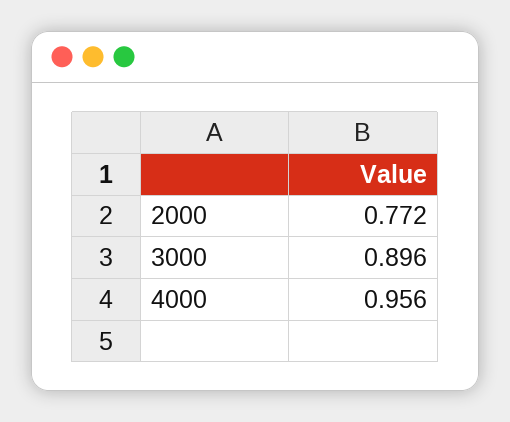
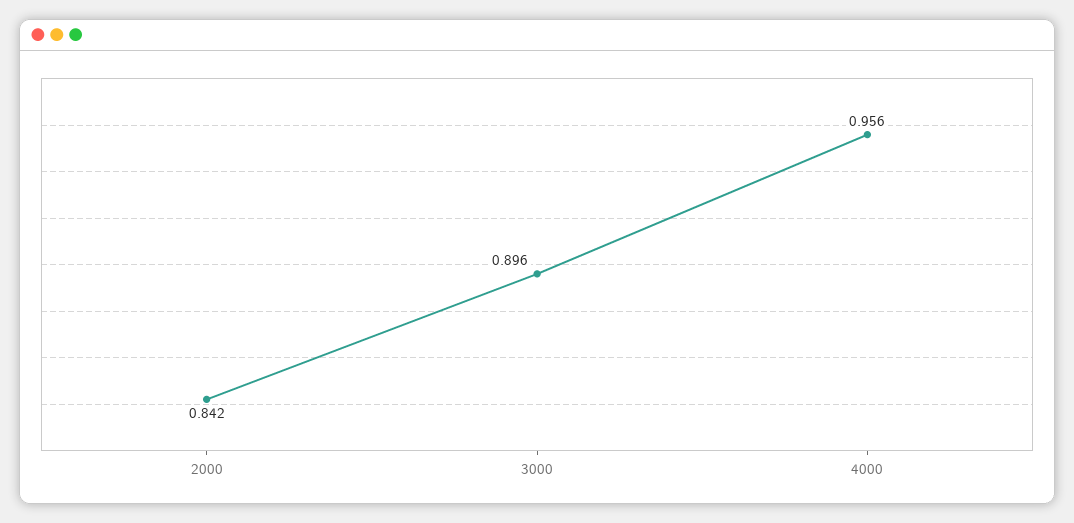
2000: 0.772 -> 0.842

